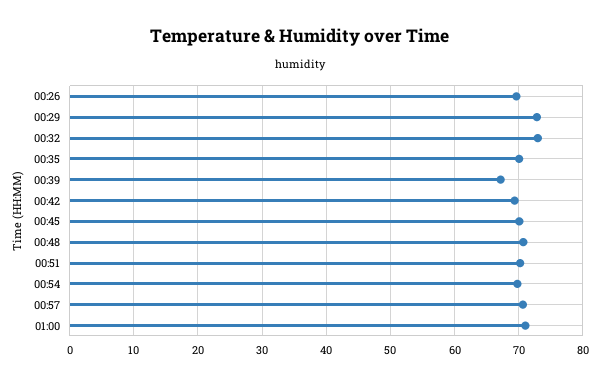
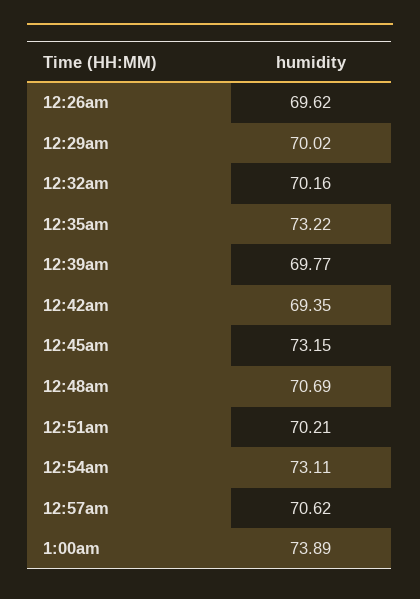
00:29: 73 -> 70.02
00:32: 73 -> 70.16
00:35: 70 -> 73.22
00:39: 67 -> 69.77
00:45: 70 -> 73.15
00:54: 70 -> 73.11
01:00: 71 -> 73.89

